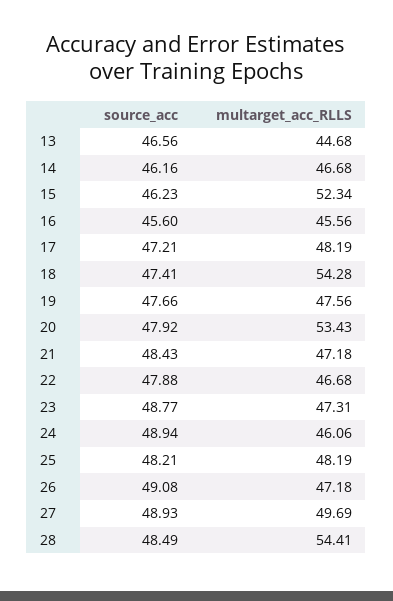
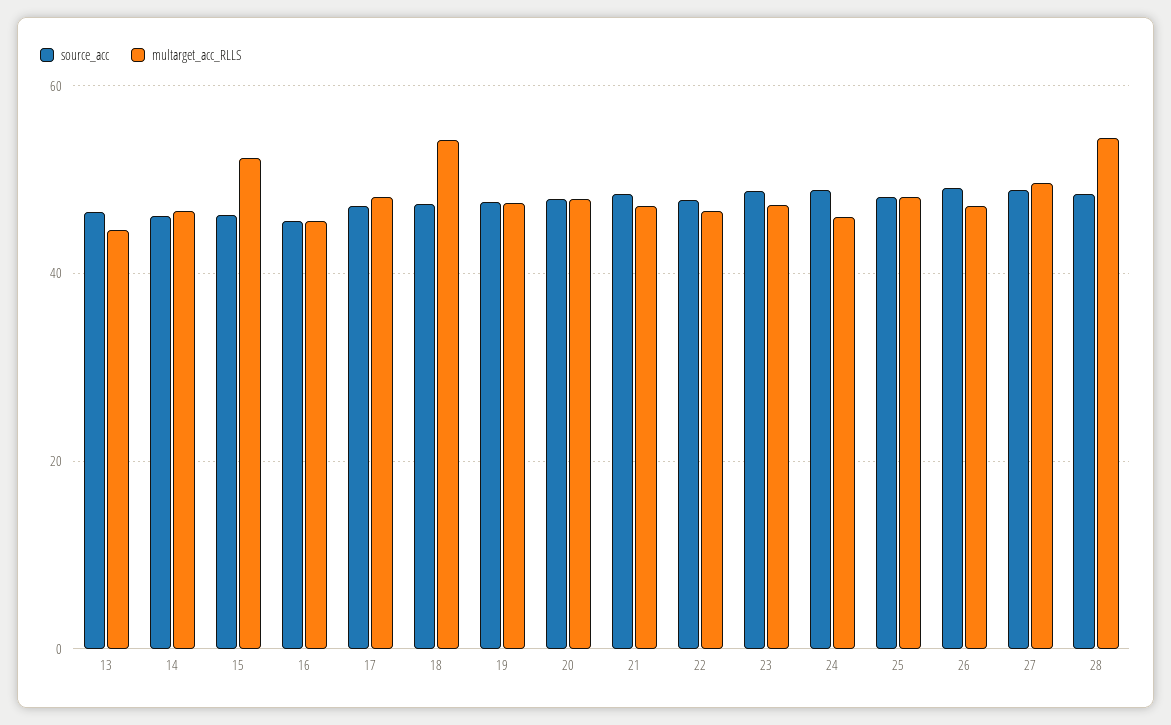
multarget_acc_RLLS, 20: 53.43 -> 48

